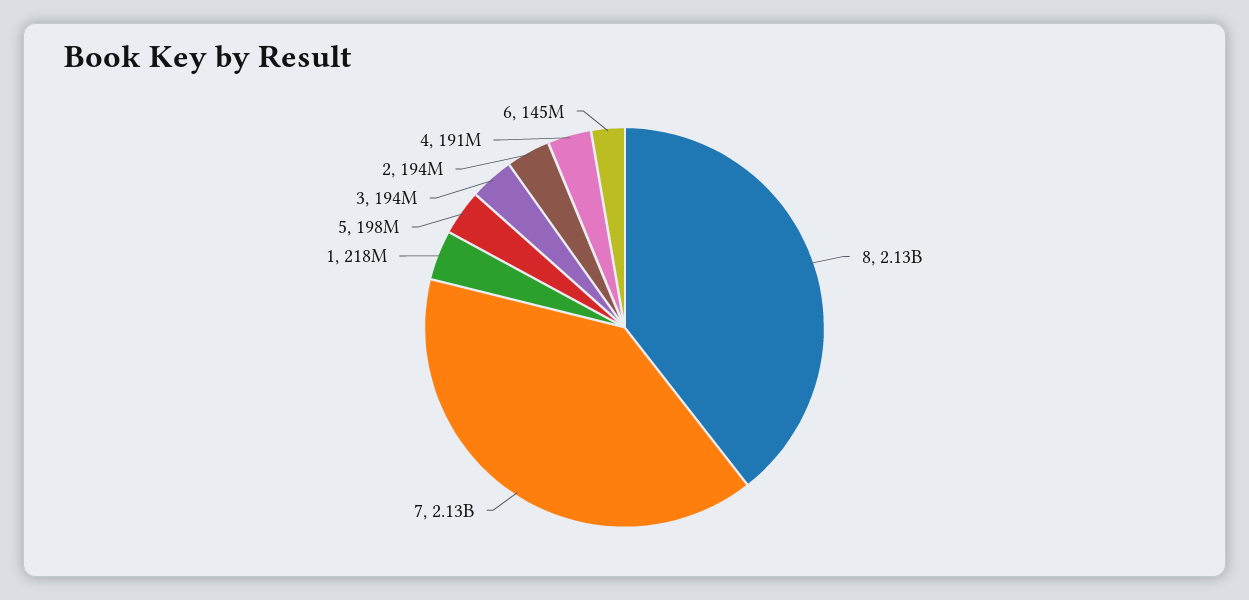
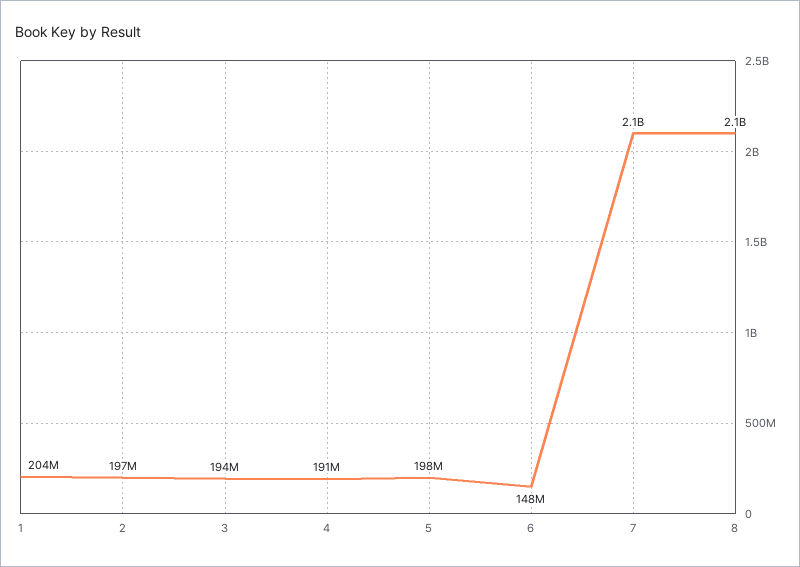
1: 218000000 -> 204000000
2: 194000000 -> 197000000
6: 145000000 -> 148000000

